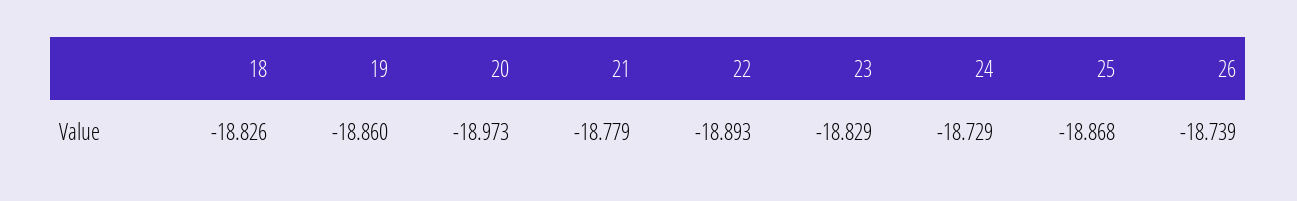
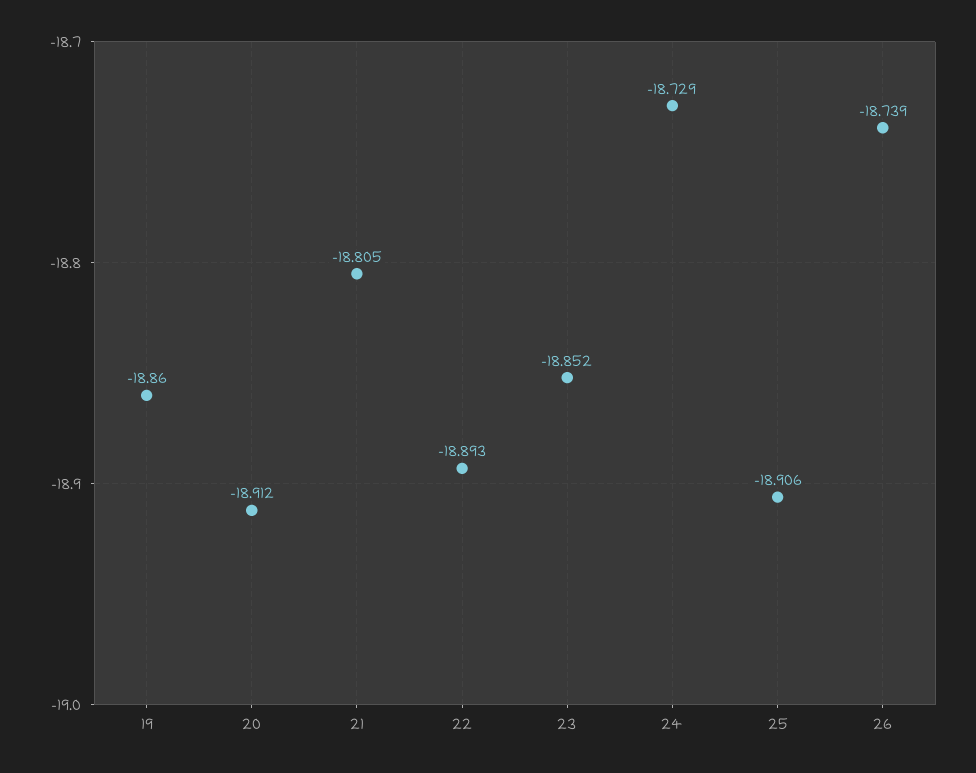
18: -18.826 -> none
20: -18.973 -> -18.912
21: -18.779 -> -18.805
23: -18.829 -> -18.852
25: -18.868 -> -18.906

